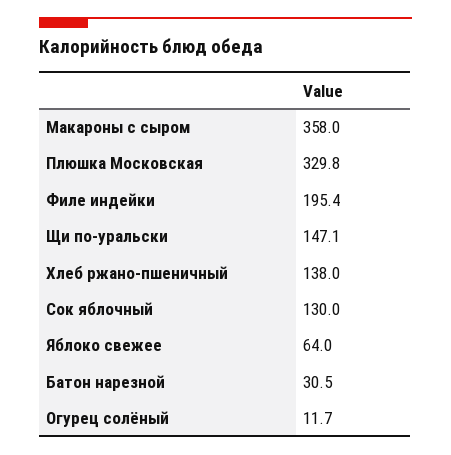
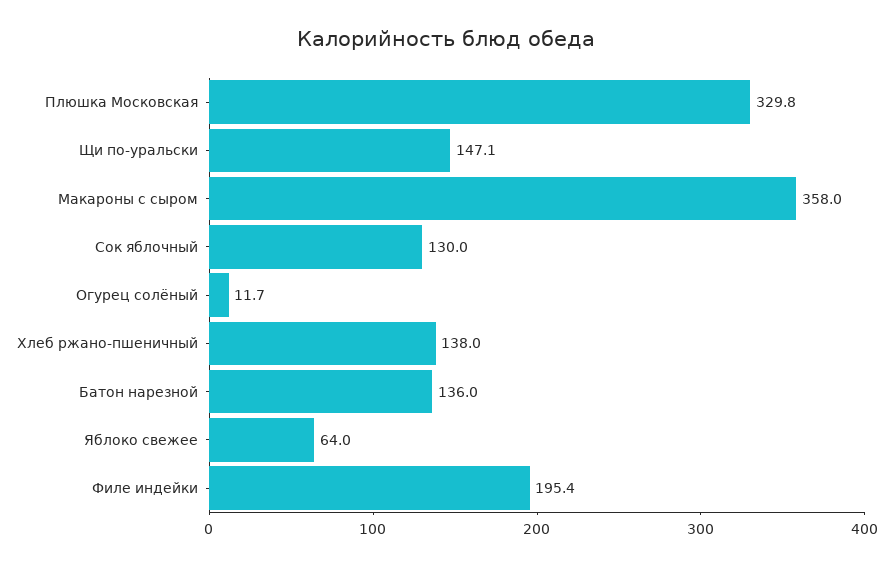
Батон нарезной: 30.5 -> 136

